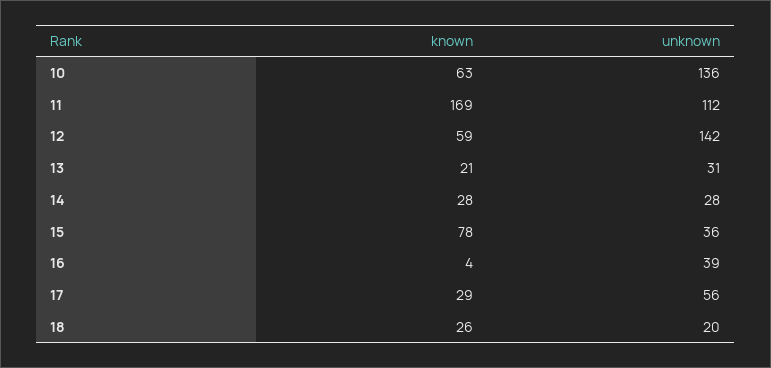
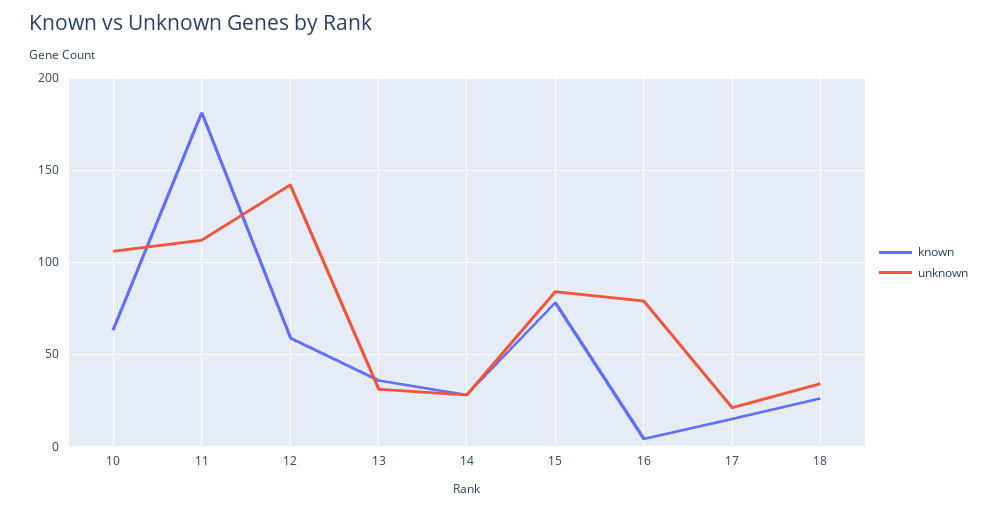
unknown, 10: 136 -> 105
known, 11: 169 -> 180
known, 13: 21 -> 35
unknown, 15: 36 -> 85
unknown, 16: 39 -> 80
known, 17: 29 -> 15
unknown, 17: 56 -> 20
unknown, 18: 20 -> 35

